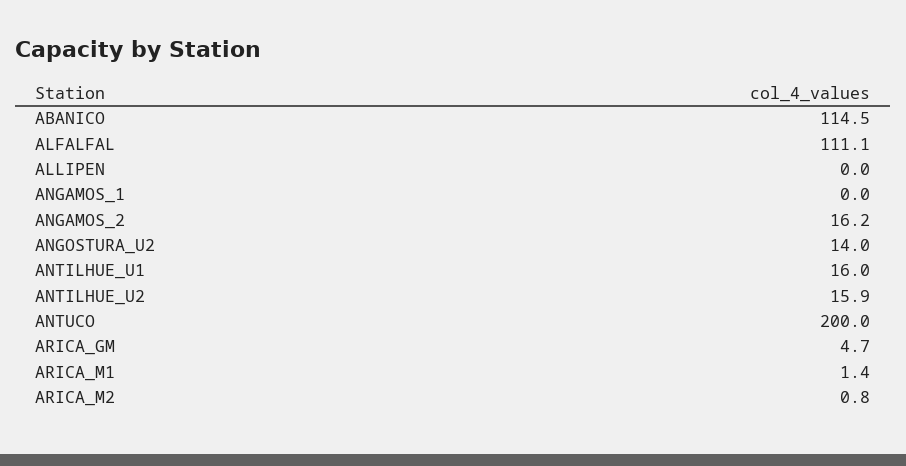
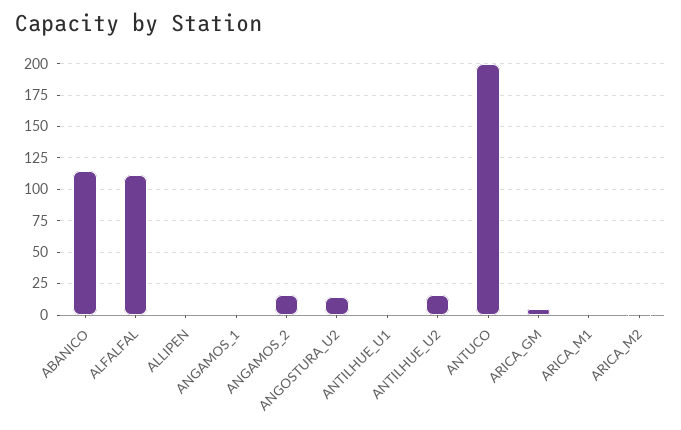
ANTILHUE_U1: 16 -> 0

